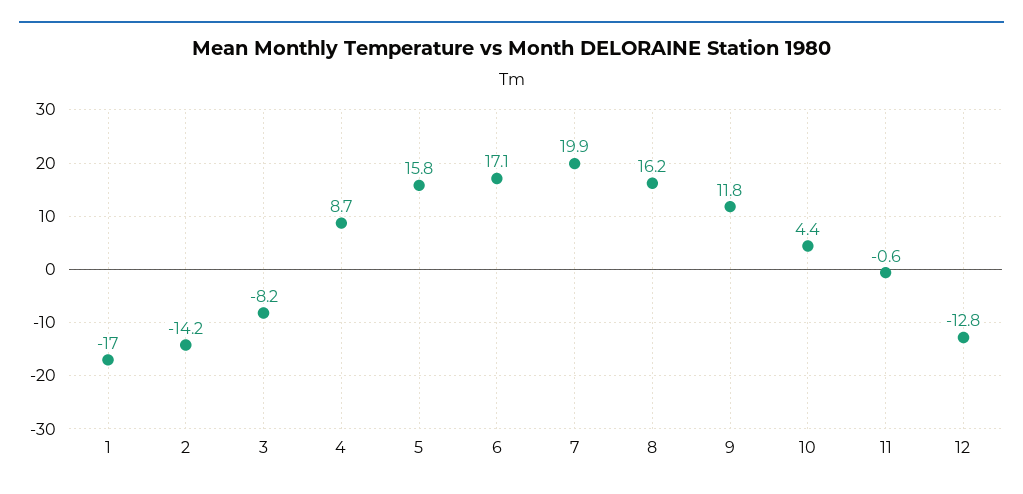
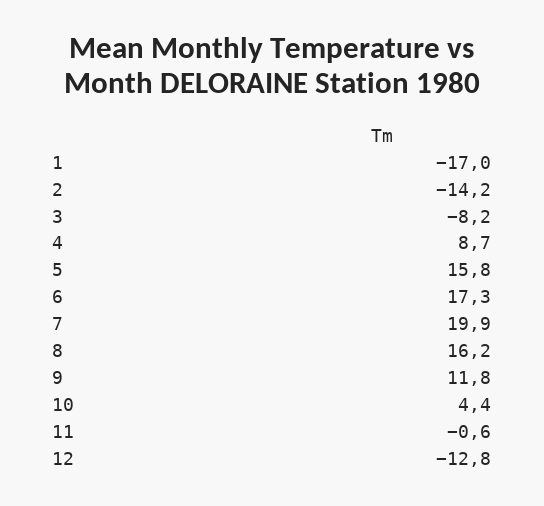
6: 17.1 -> 17.3

